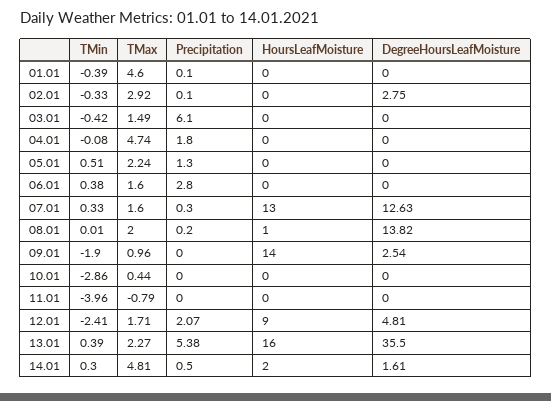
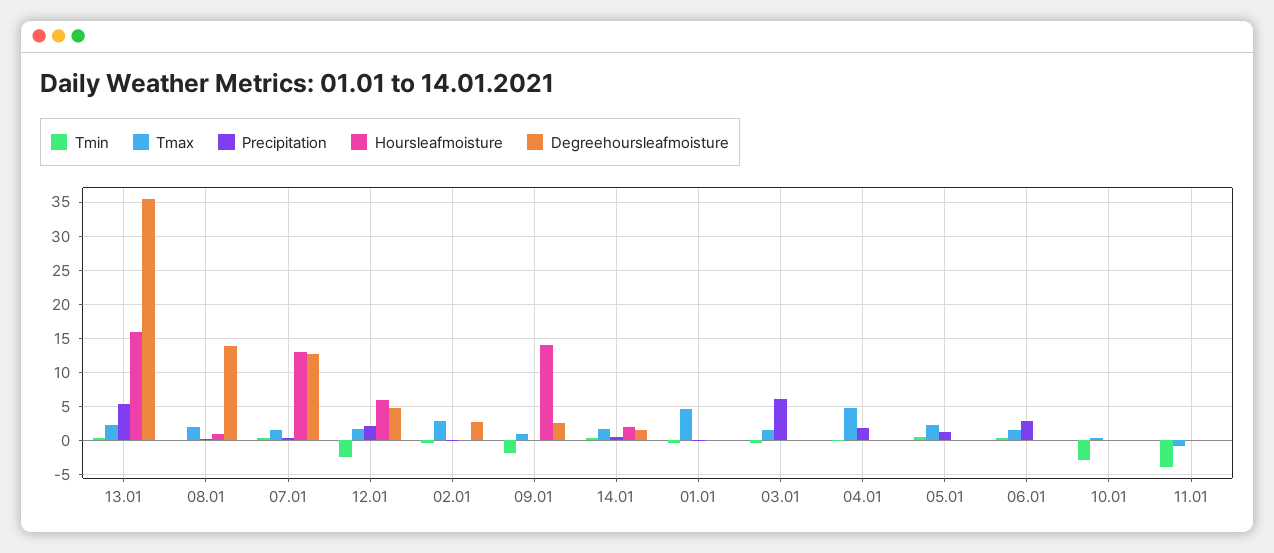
HoursLeafMoisture, 12.01: 9 -> 6
TMax, 14.01: 4.81 -> 2

